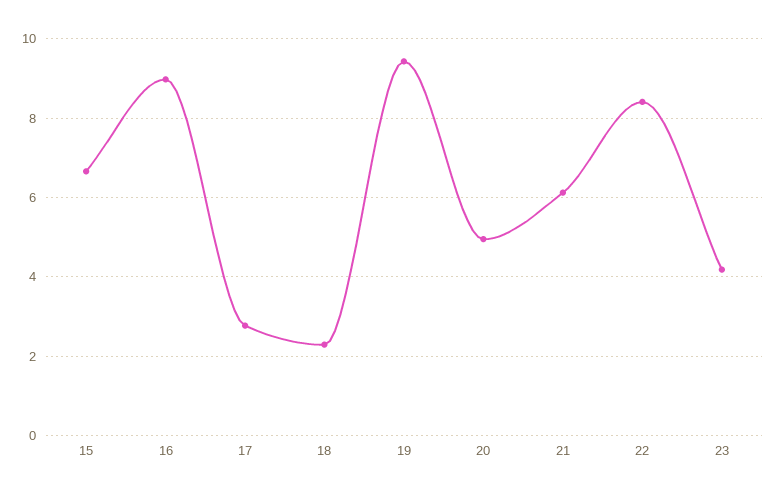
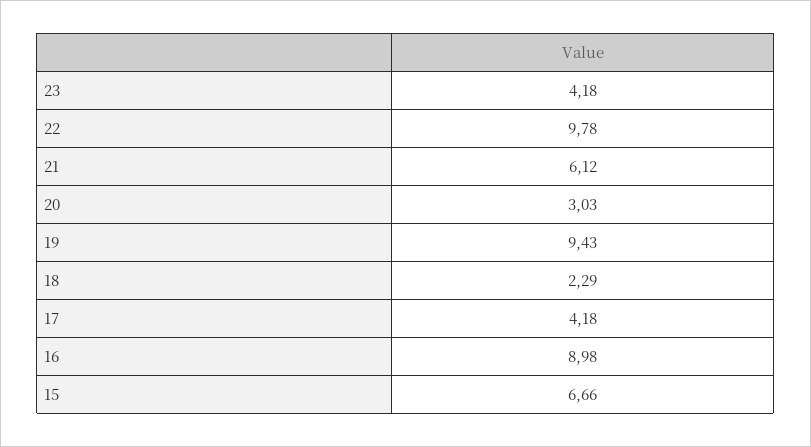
17: 2.8 -> 4.18
20: 5 -> 3.03
22: 8.4 -> 9.78

